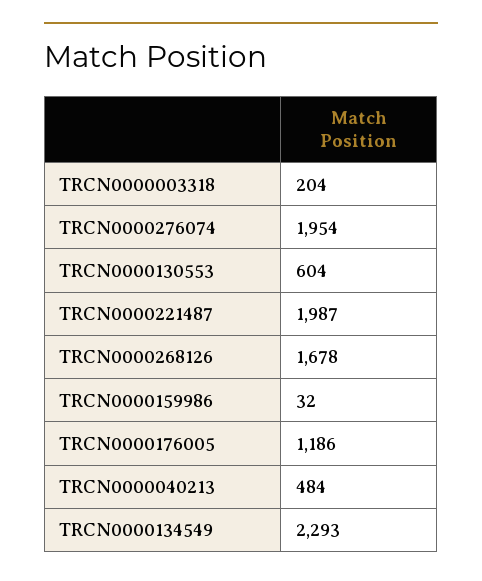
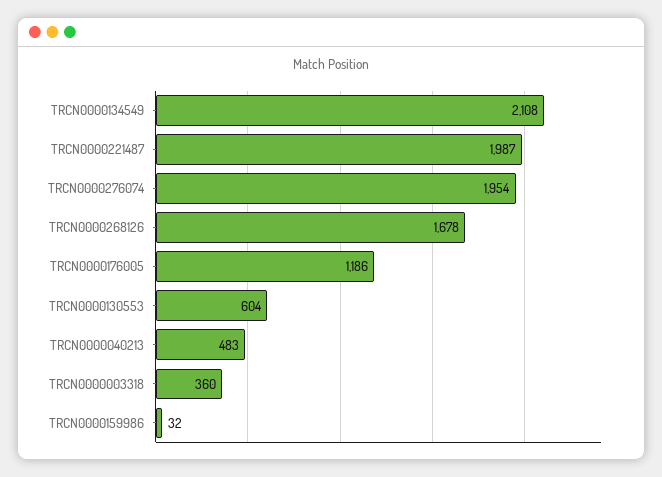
TRCN0000003318: 204 -> 360
TRCN0000040213: 484 -> 483
TRCN0000134549: 2293 -> 2108

